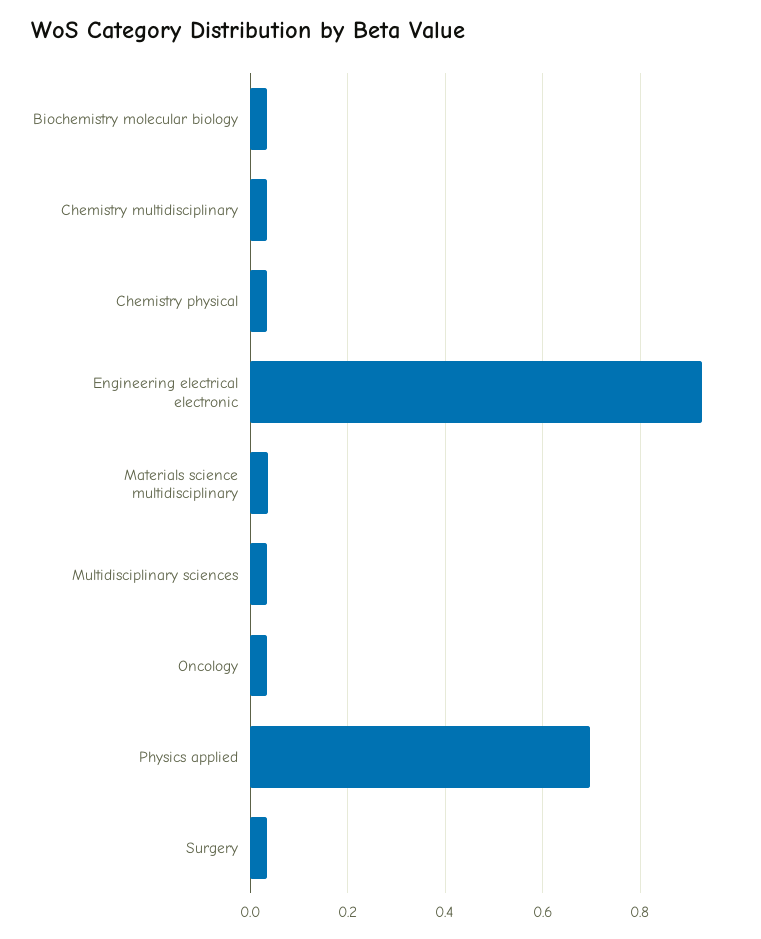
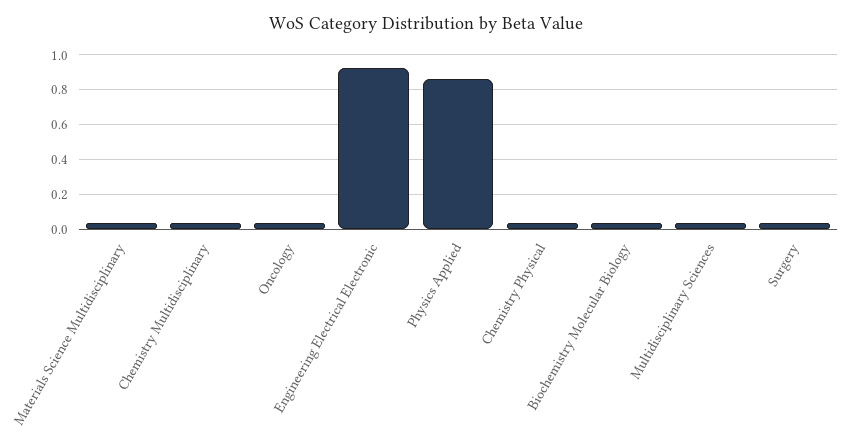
Physics applied: 0.7 -> 0.85

